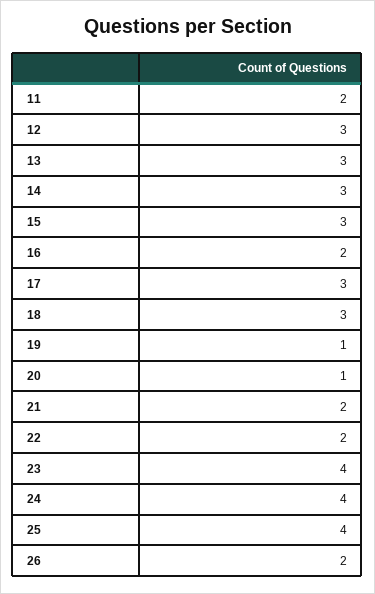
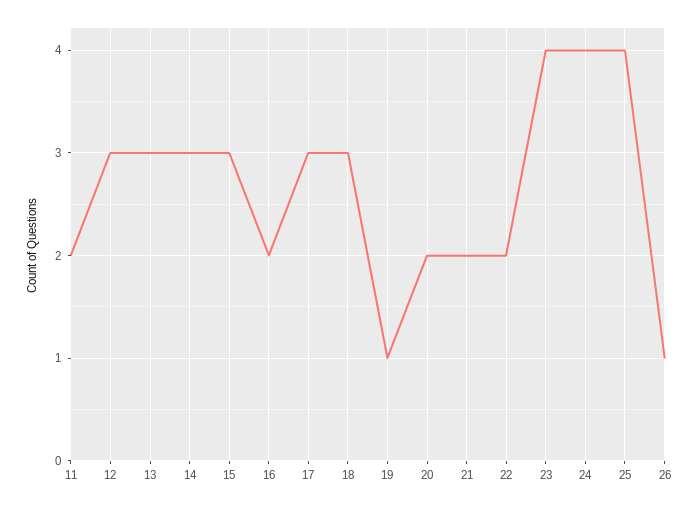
20: 1 -> 2
26: 2 -> 1

